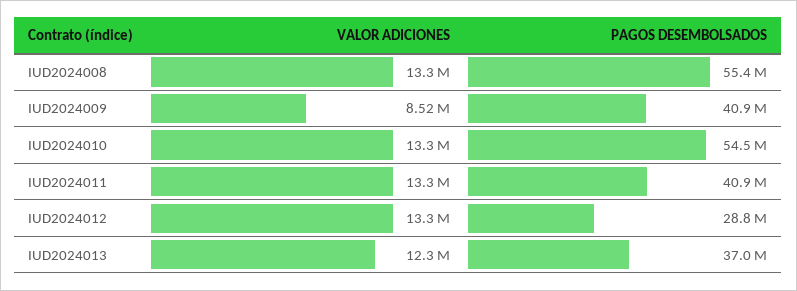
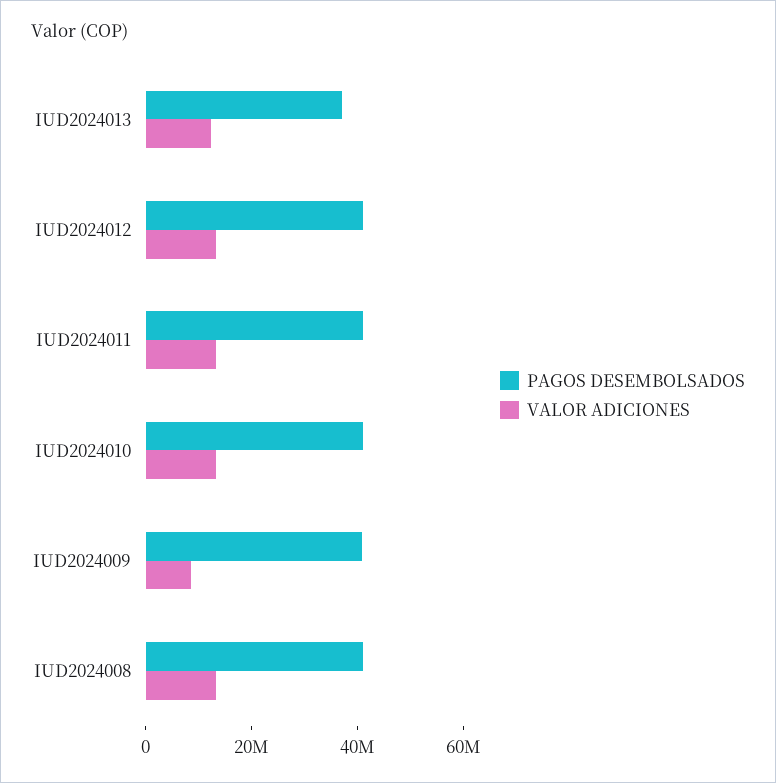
PAGOS DESEMBOLSADOS, IUD2024008: 55400000 -> 40000000
PAGOS DESEMBOLSADOS, IUD2024010: 54500000 -> 40000000
PAGOS DESEMBOLSADOS, IUD2024012: 28800000 -> 40000000

